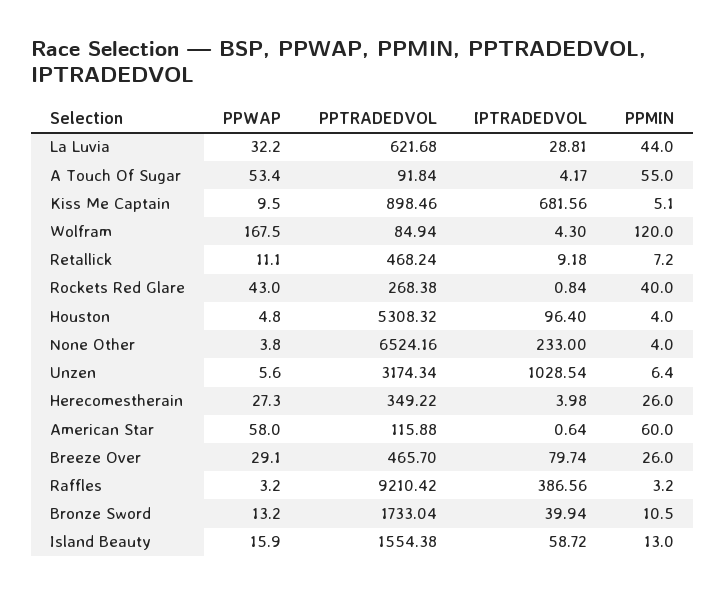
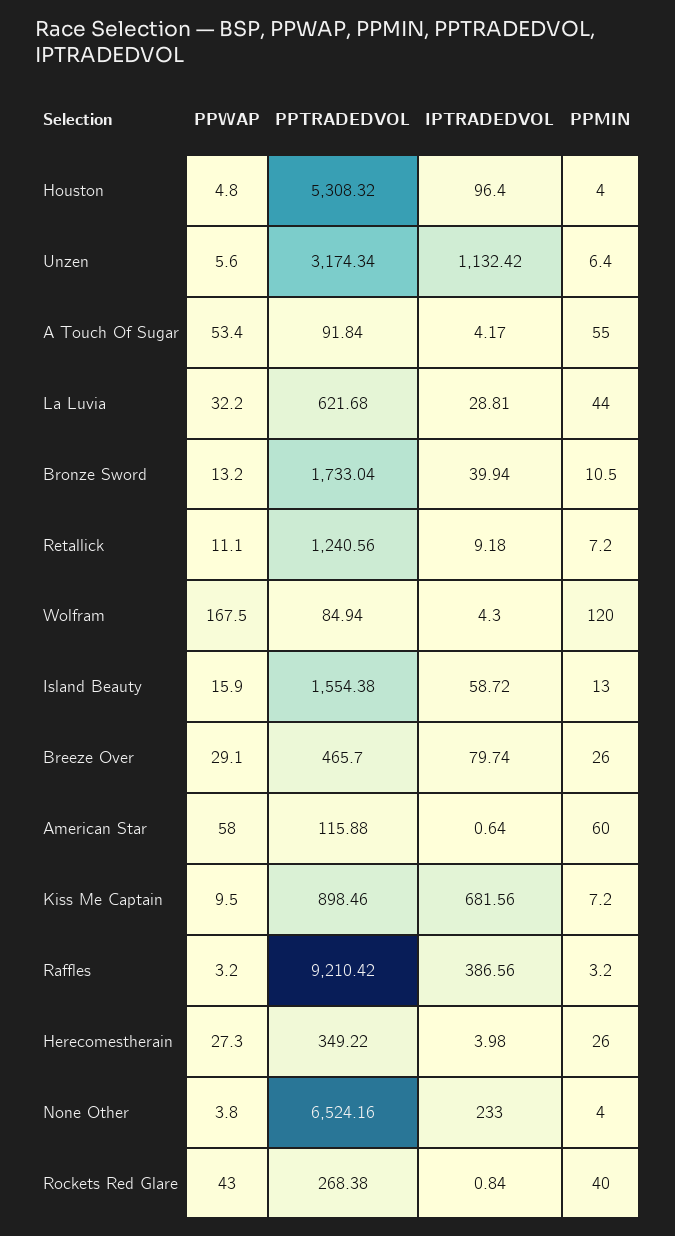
PPMIN, Kiss Me Captain: 5.1 -> 7.2
PPTRADEDVOL, Retallick: 468.24 -> 1240.56
IPTRADEDVOL, Unzen: 1028.54 -> 1132.42

